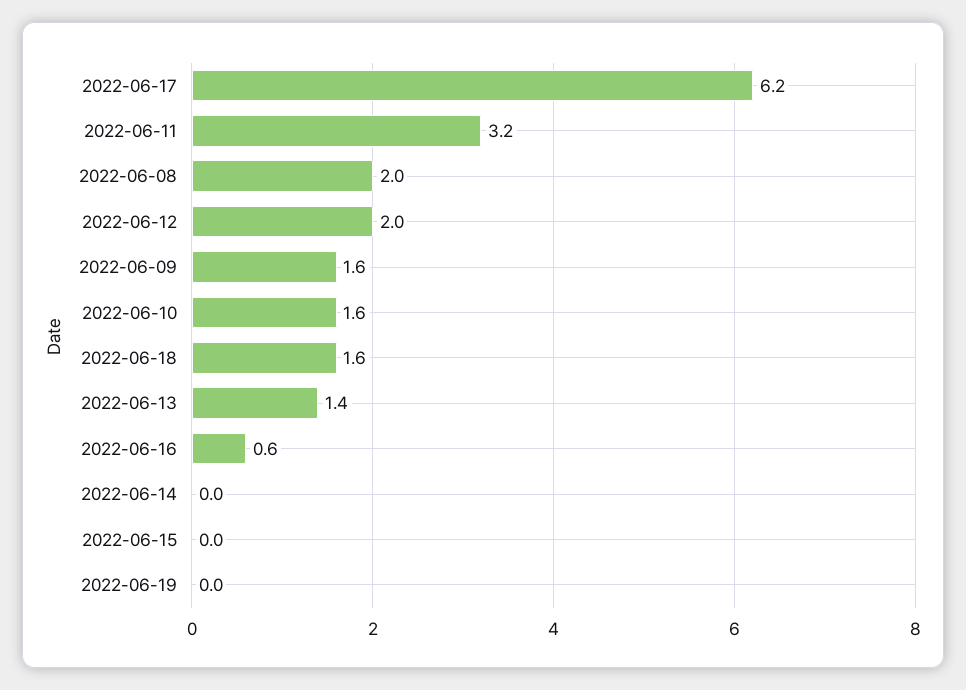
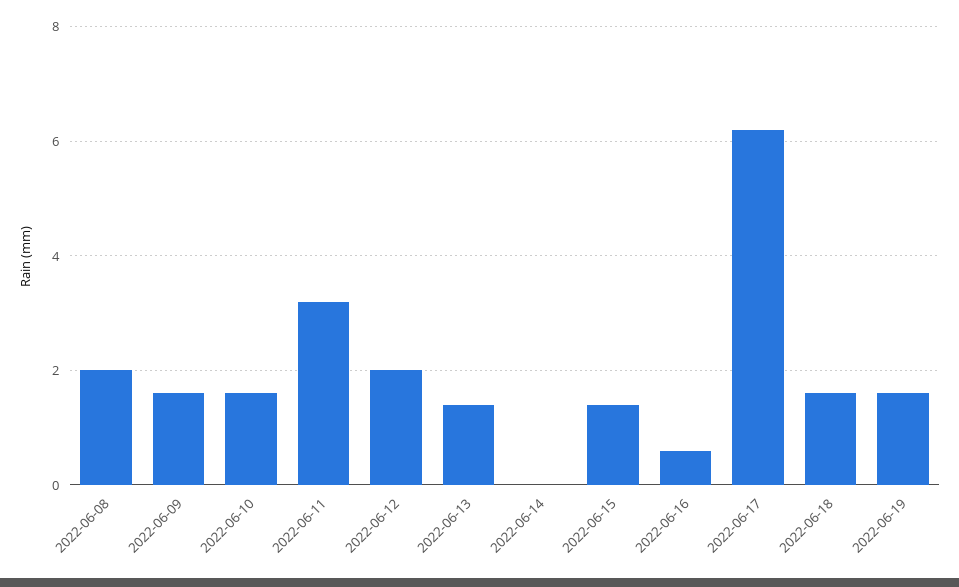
2022-06-15: 0 -> 1.5
2022-06-19: 0 -> 1.5

